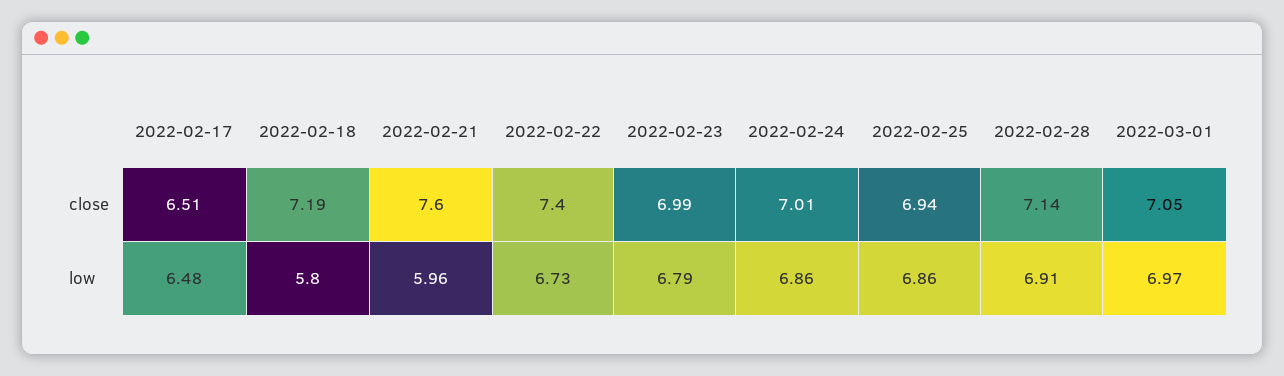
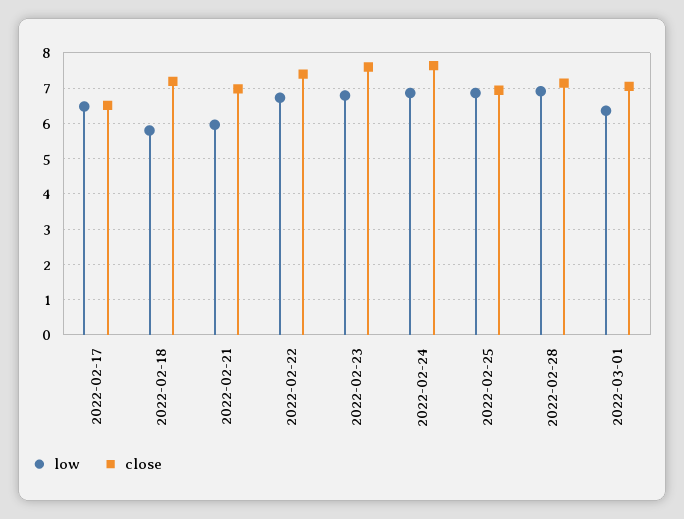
close, 2022-02-21: 7.6 -> 7
close, 2022-02-23: 6.99 -> 7.6
close, 2022-02-24: 7.01 -> 7.6
low, 2022-03-01: 6.97 -> 6.4

